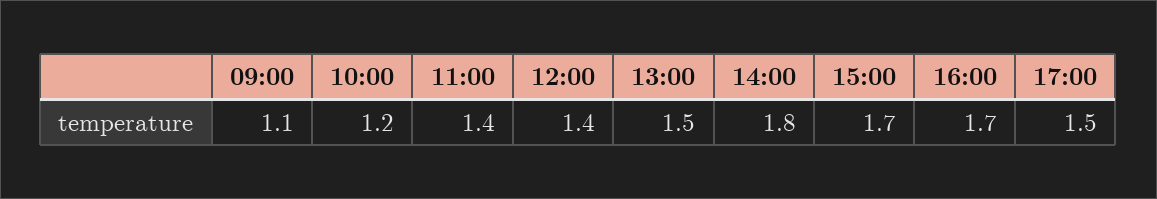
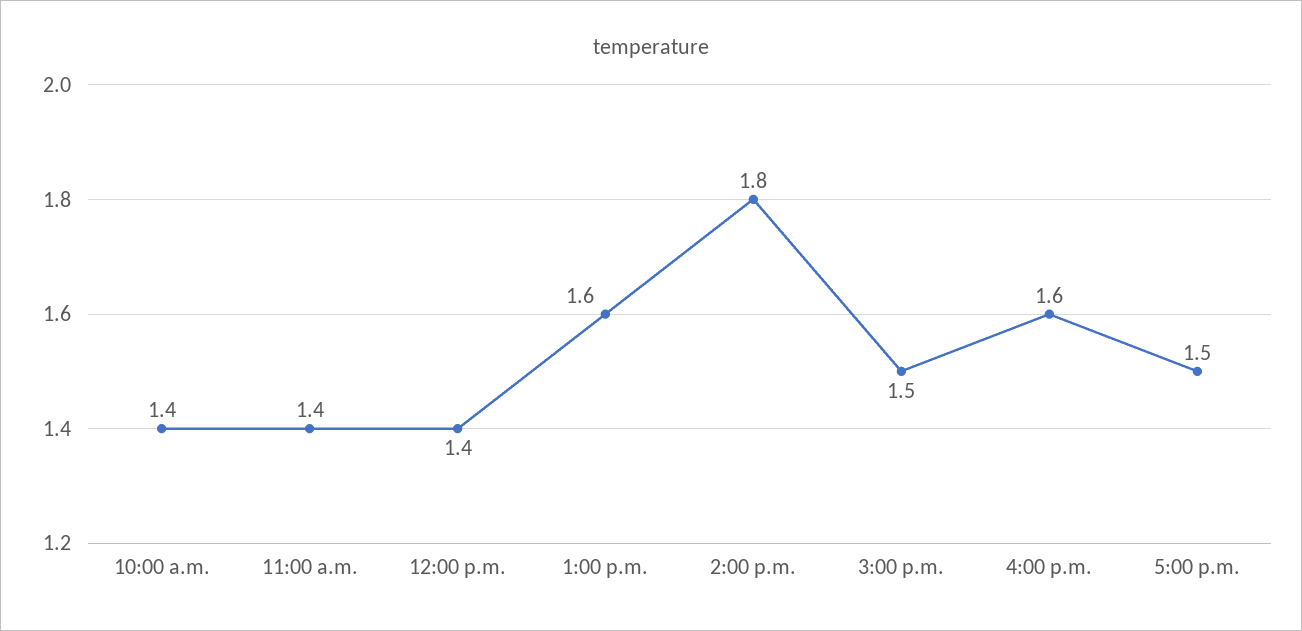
09:00: 1.1 -> none
10:00: 1.2 -> 1.4
13:00: 1.5 -> 1.6
15:00: 1.7 -> 1.5
16:00: 1.7 -> 1.6

